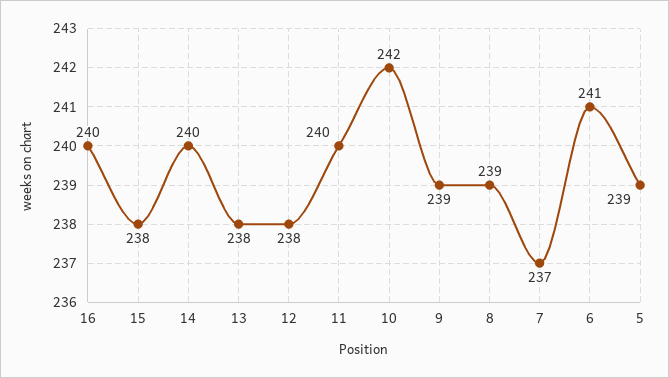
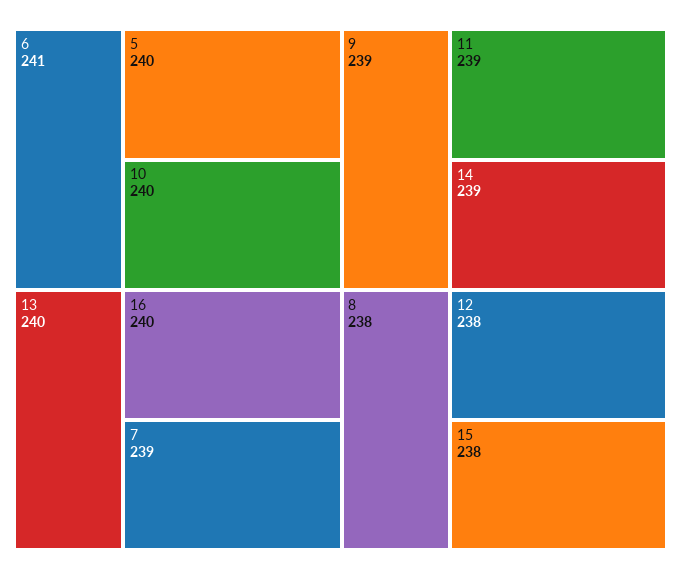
14: 240 -> 239
13: 238 -> 240
11: 240 -> 239
10: 242 -> 240
8: 239 -> 238
7: 237 -> 239
5: 239 -> 240

